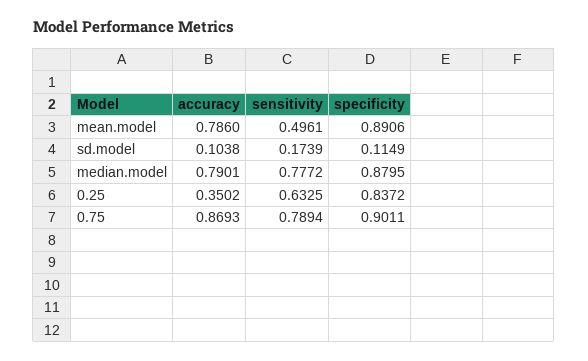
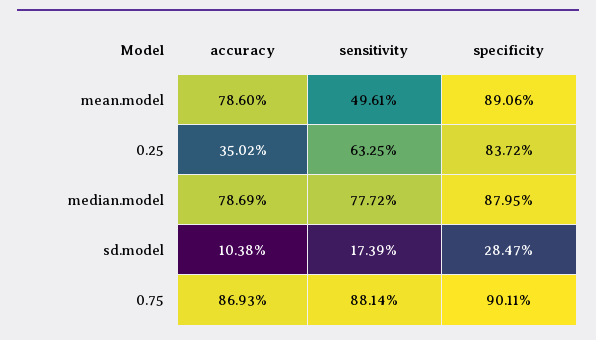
specificity, sd.model: 0.1149 -> 0.2847
accuracy, median.model: 0.7901 -> 0.7869
sensitivity, 0.75: 0.7894 -> 0.8814

